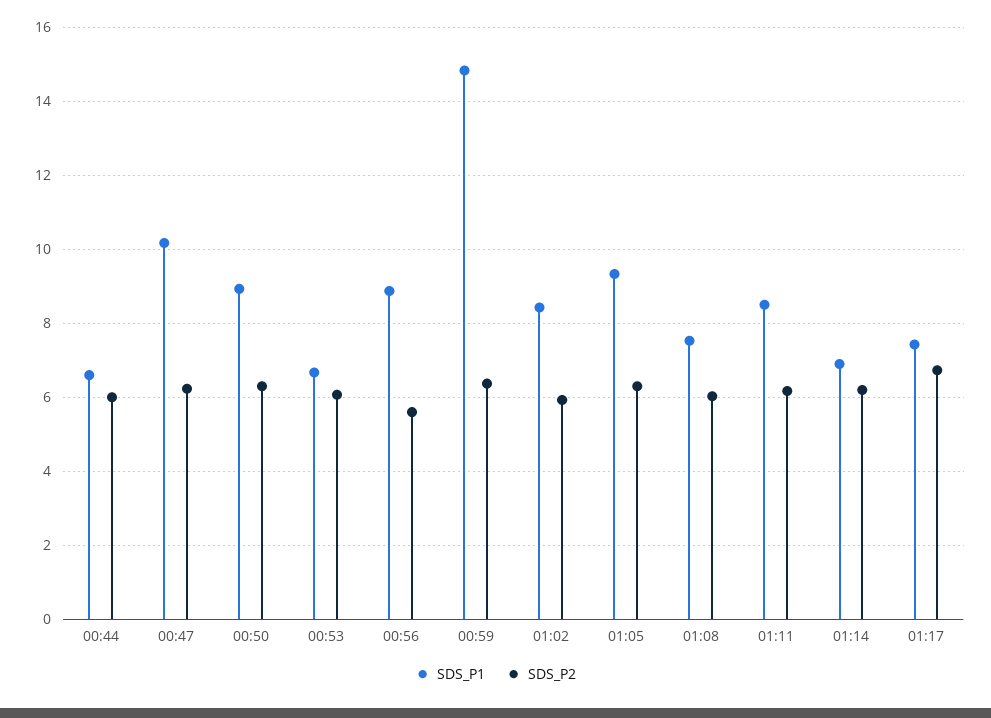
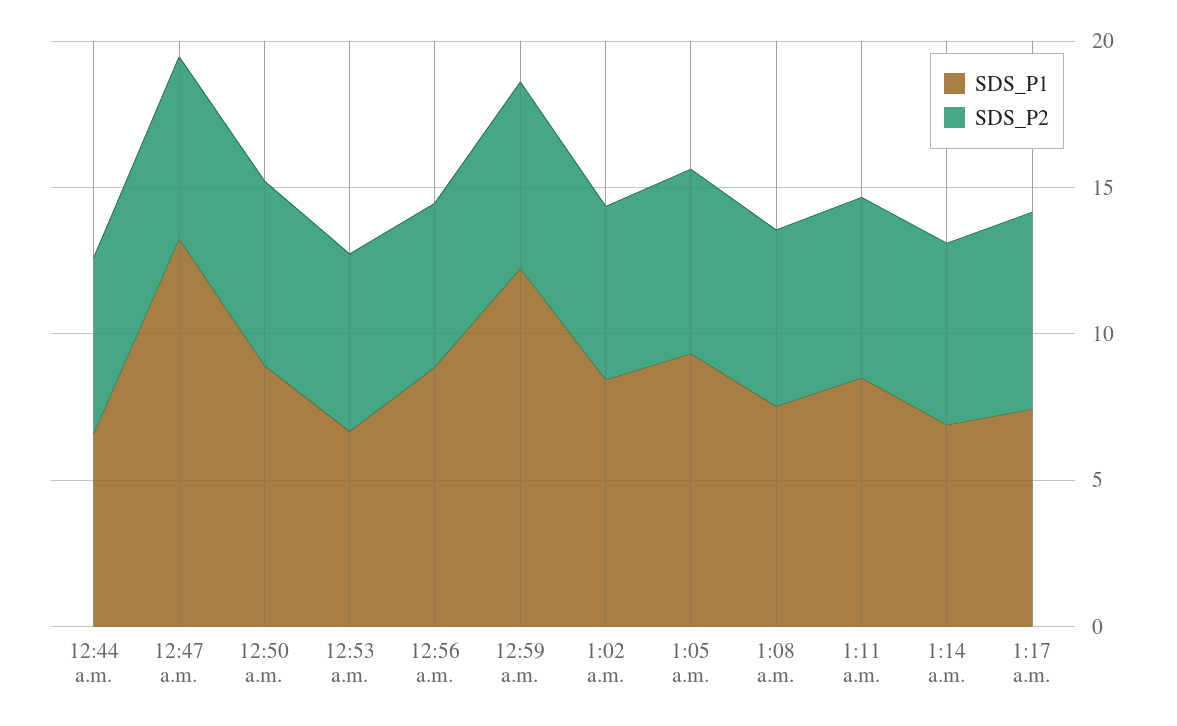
SDS_P1, 00:47: 10.2 -> 13
SDS_P1, 00:59: 14.8 -> 12

